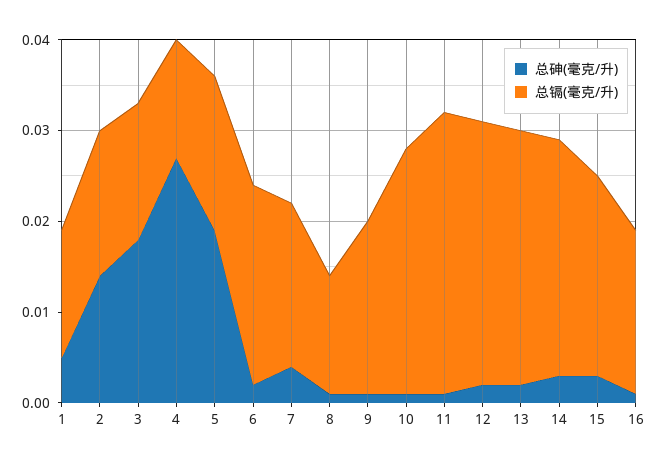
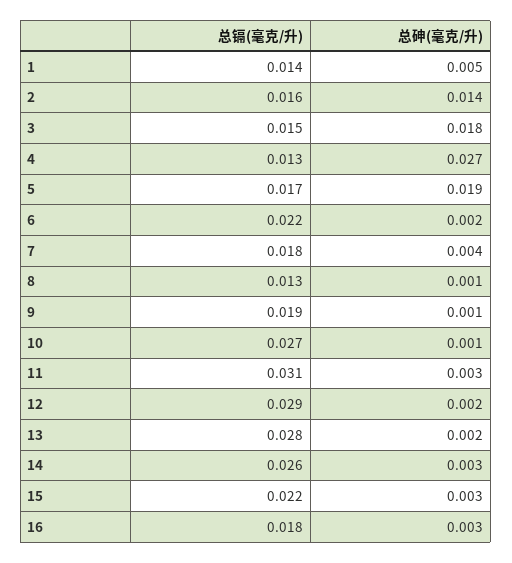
总砷(毫克/升), 11: 0.001 -> 0.003
总砷(毫克/升), 16: 0.001 -> 0.003

